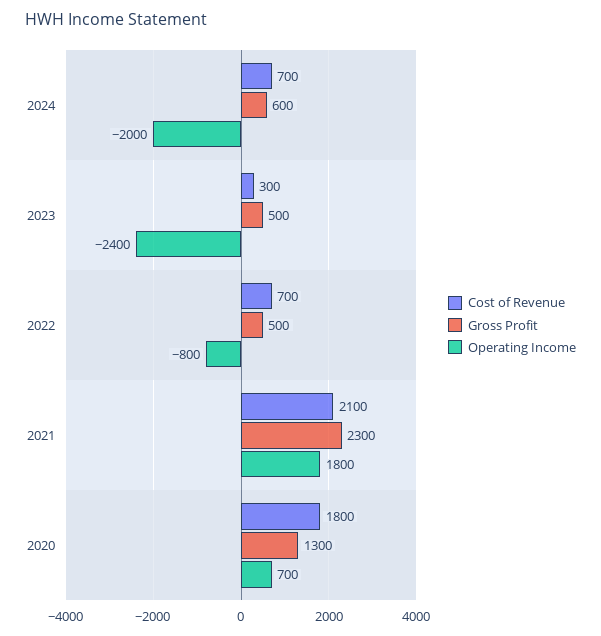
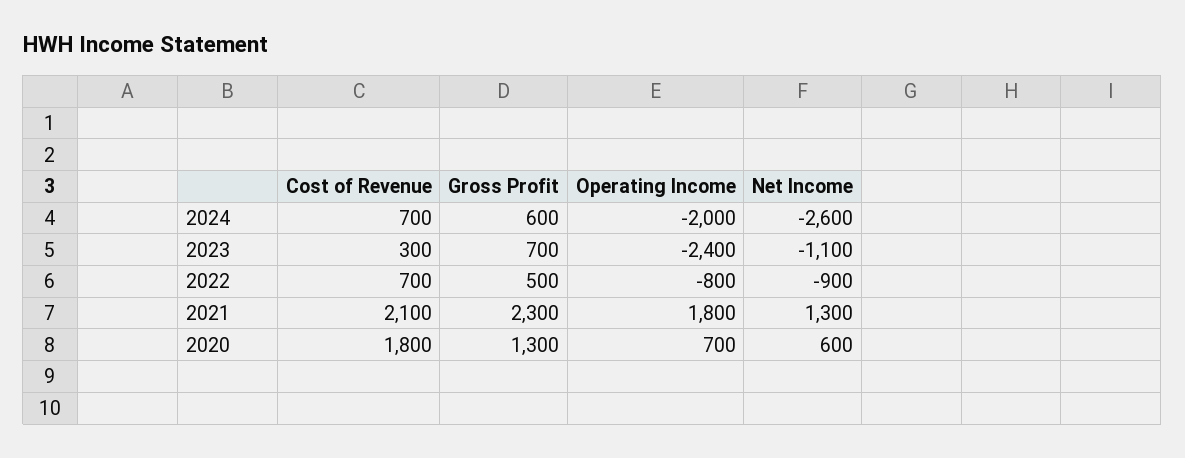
Gross Profit, 2023: 500 -> 700
Net Income, 2024: none -> -2600
Net Income, 2023: none -> -1100
Net Income, 2022: none -> -900
Net Income, 2021: none -> 1300
Net Income, 2020: none -> 600

